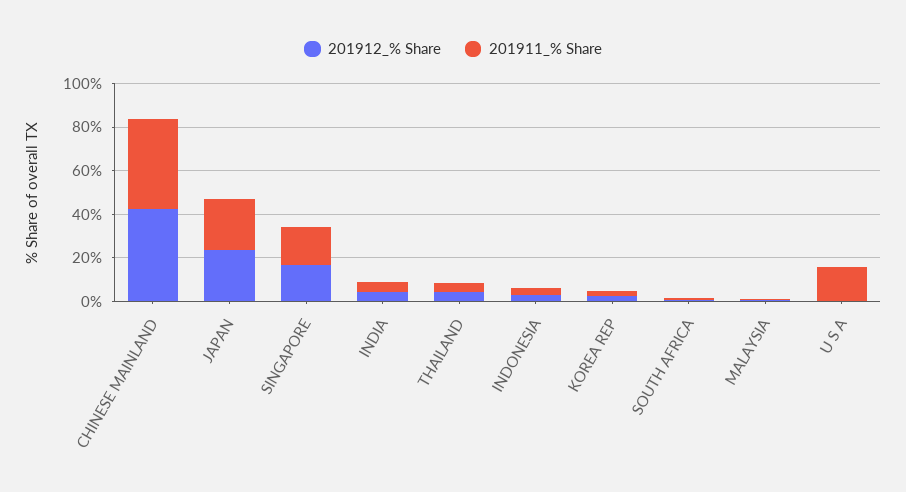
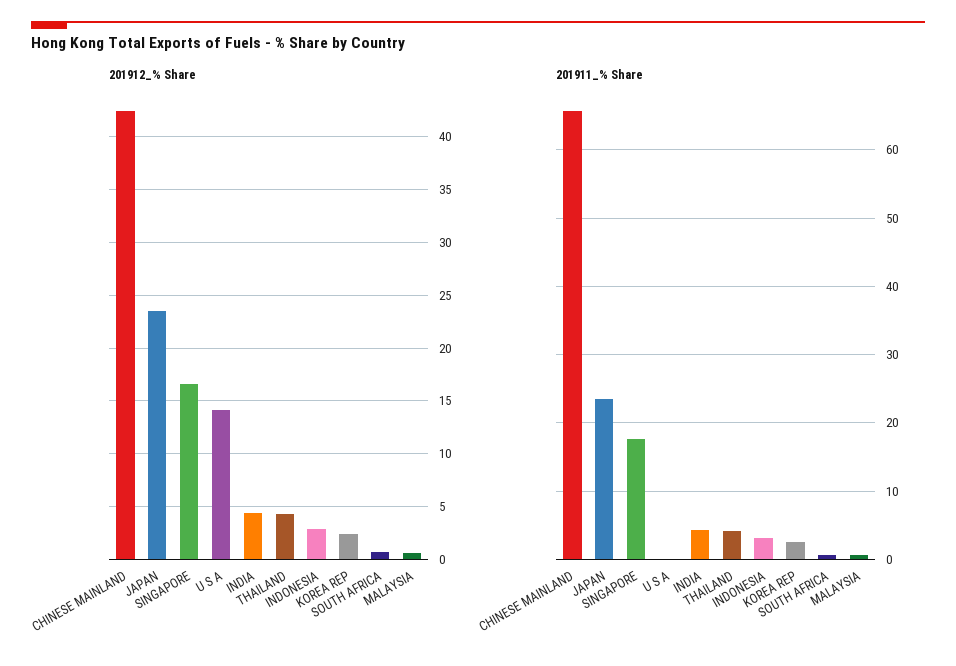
201911_% Share, CHINESE MAINLAND: 40 -> 66
201912_% Share, U S A: 0 -> 14
201911_% Share, U S A: 15 -> 0

